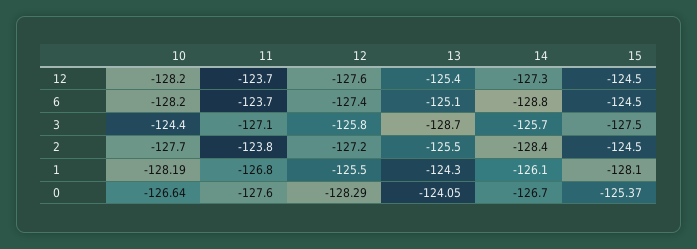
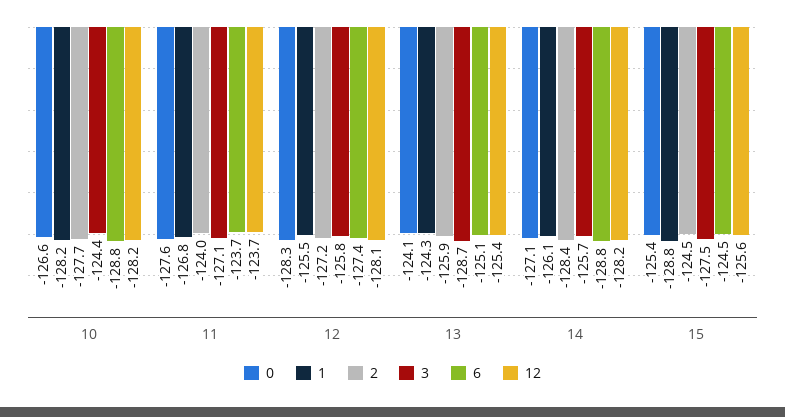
12, 12: -127.6 -> -128.1
12, 14: -127.3 -> -128.2
12, 15: -124.5 -> -125.6
6, 10: -128.2 -> -128.8
2, 11: -123.8 -> -124
2, 13: -125.5 -> -125.9
1, 15: -128.1 -> -128.8
0, 14: -126.7 -> -127.1

